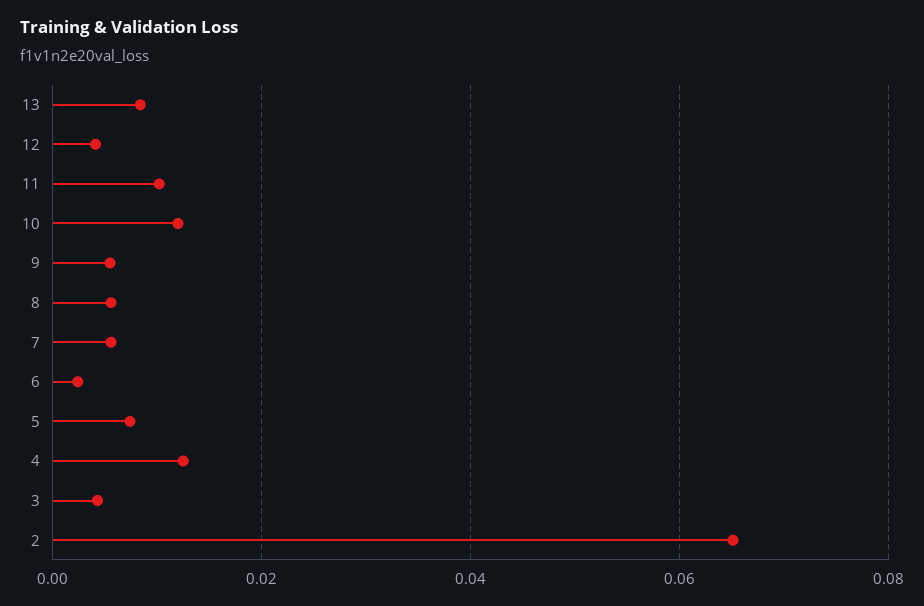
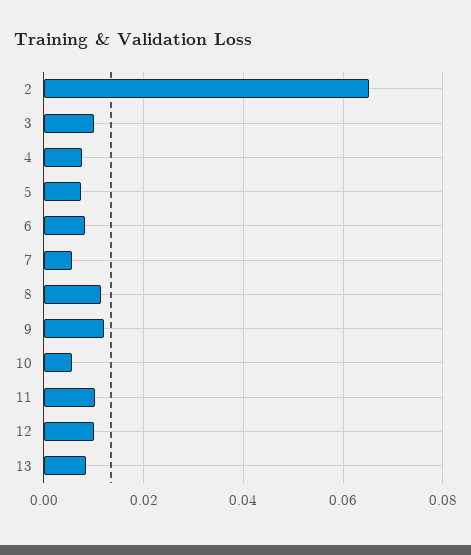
12: 0.004 -> 0.01
10: 0.012 -> 0.006
9: 0.006 -> 0.012
8: 0.006 -> 0.012
6: 0.002 -> 0.008
4: 0.012 -> 0.008
3: 0.004 -> 0.01

